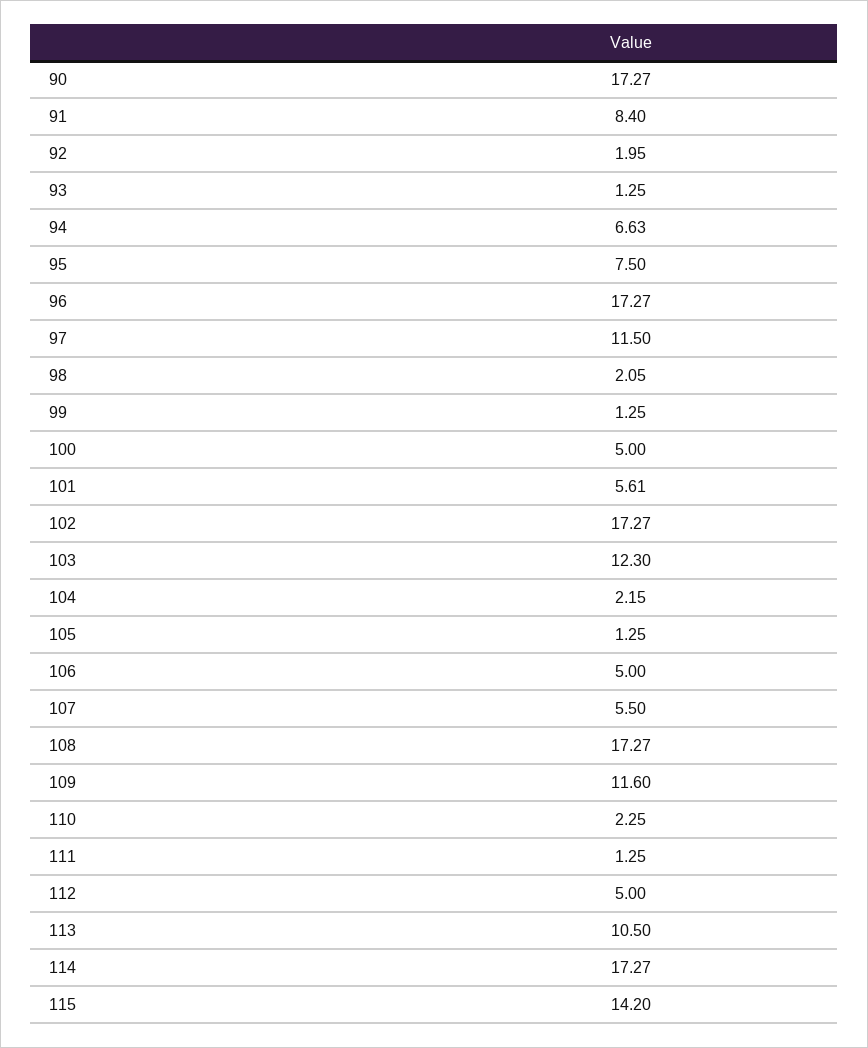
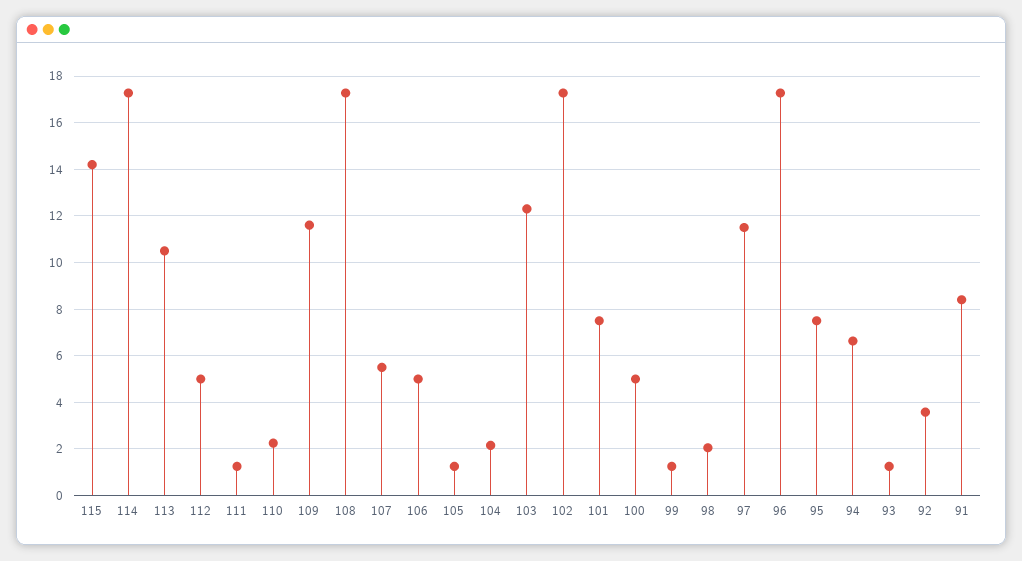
90: 17.27 -> none
92: 1.95 -> 3.5
101: 5.61 -> 7.5

